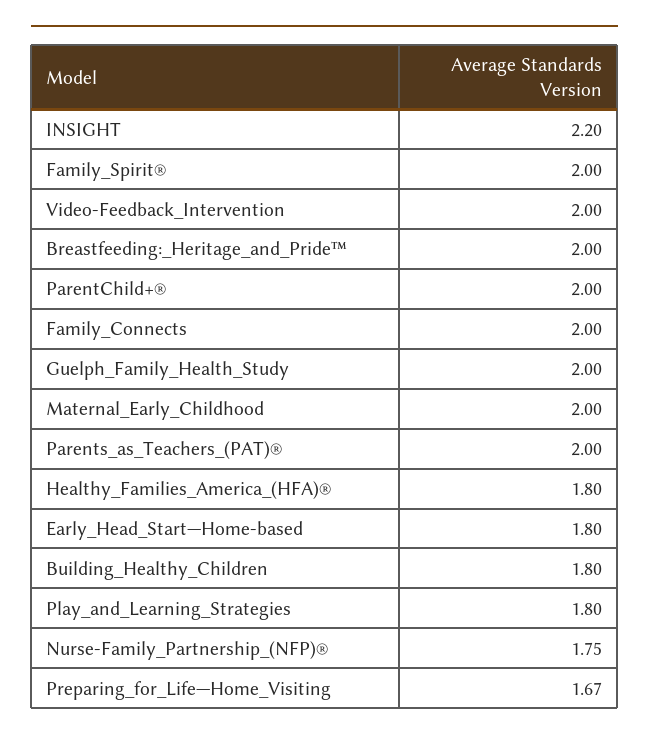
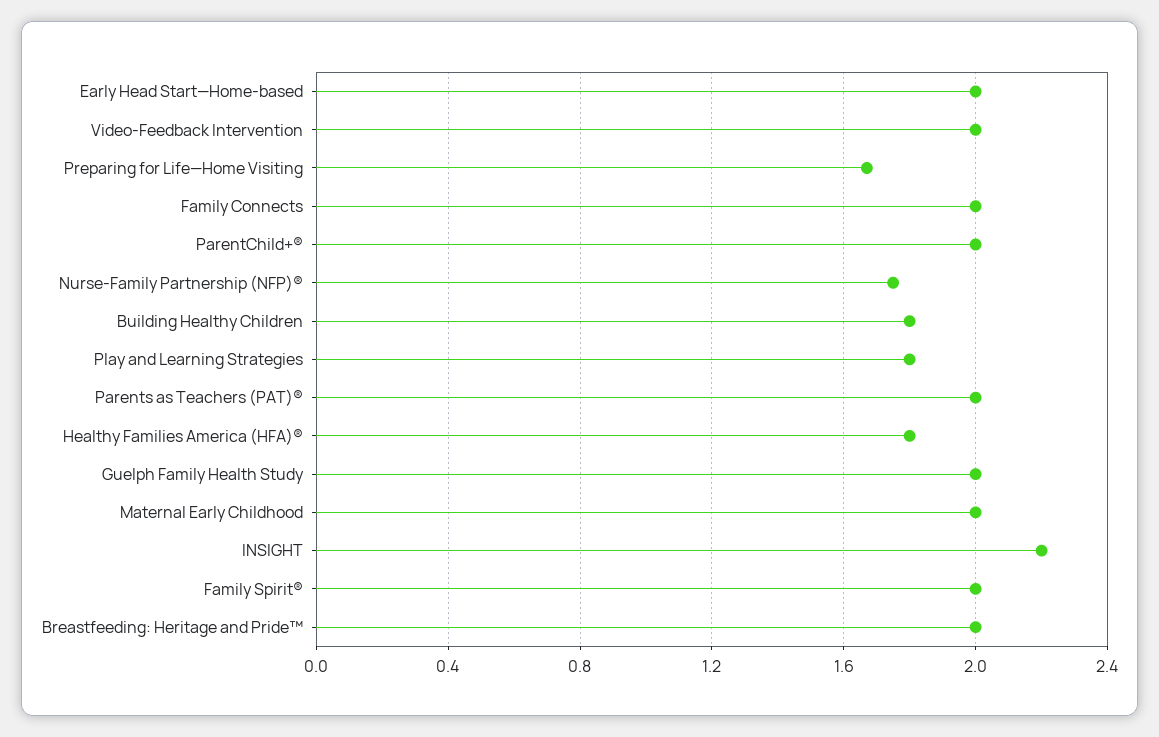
Early_Head_Start—Home-based: 1.8 -> 2

